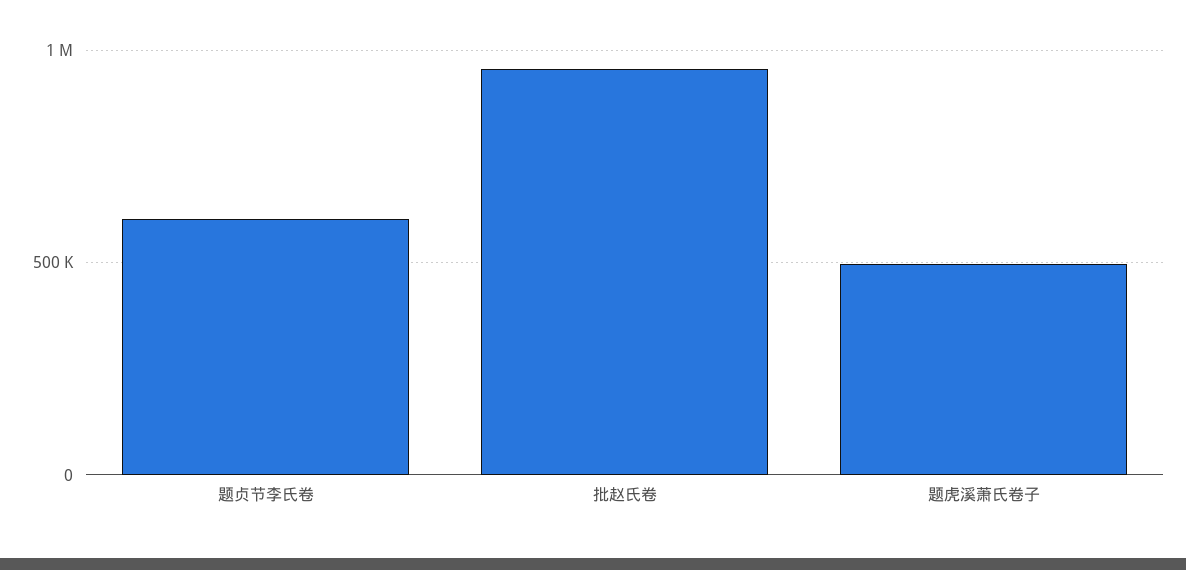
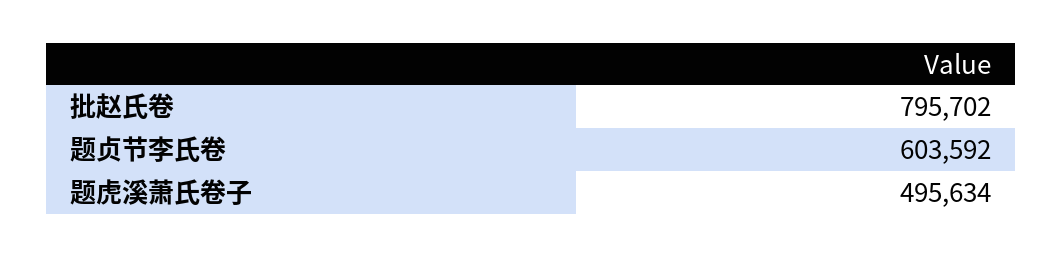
批赵氏卷: 950000 -> 795702

